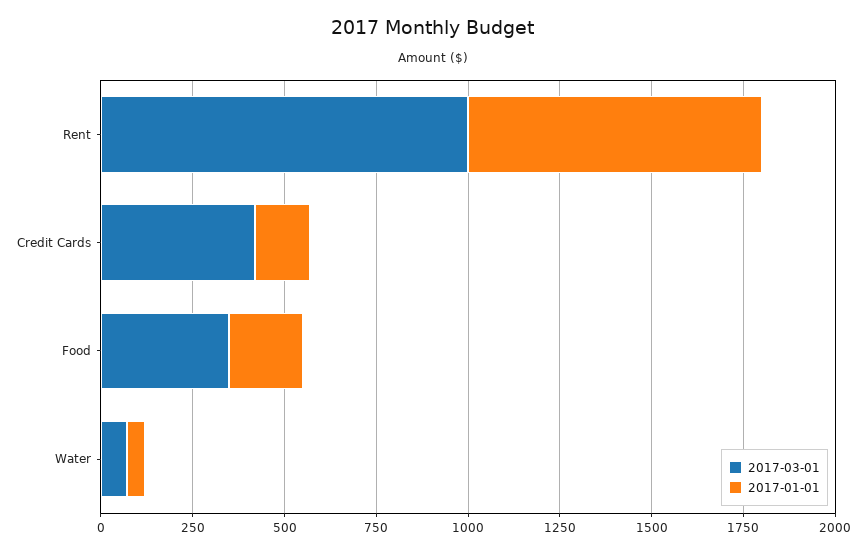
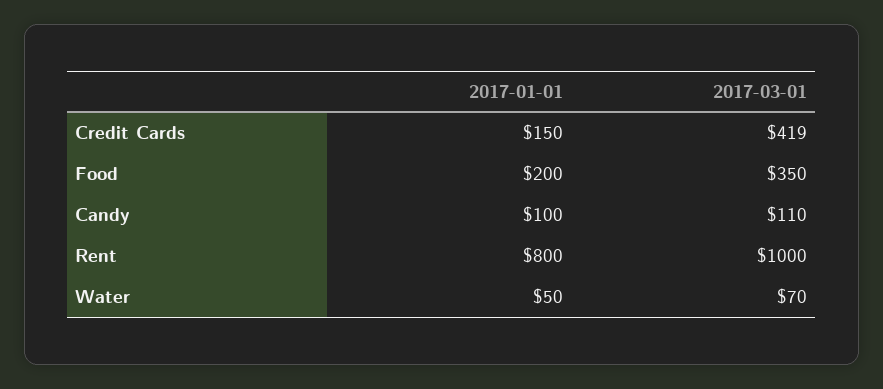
2017-01-01, Candy: none -> 100
2017-03-01, Candy: none -> 110

